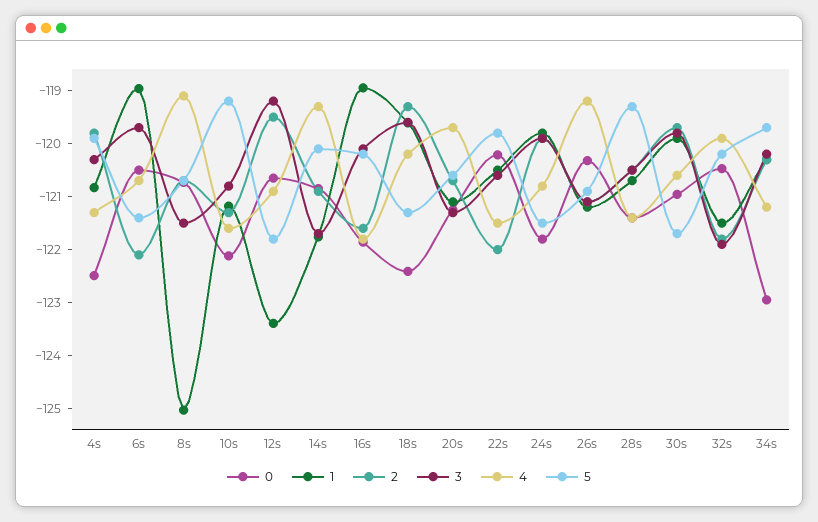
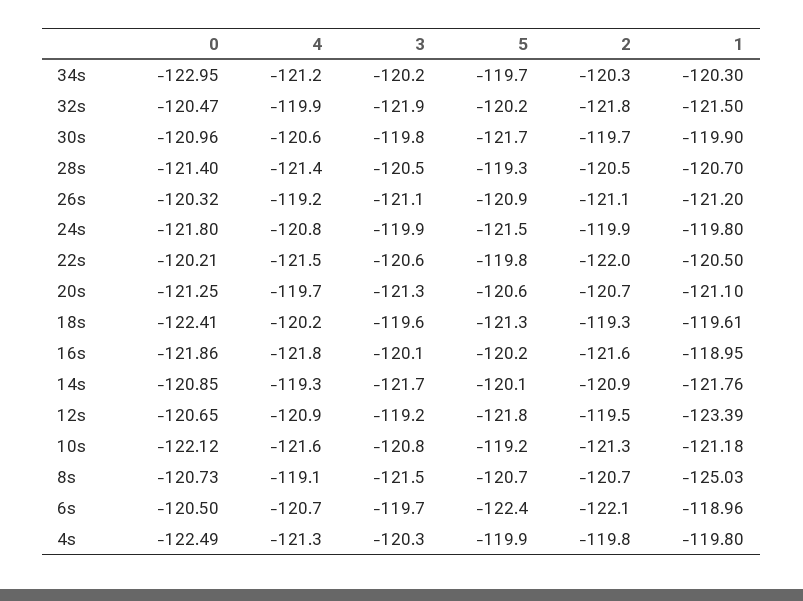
1, 4s: -120.8 -> -119.8
5, 6s: -121.4 -> -122.4

